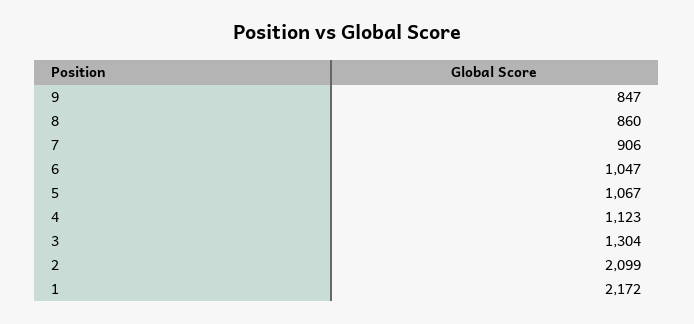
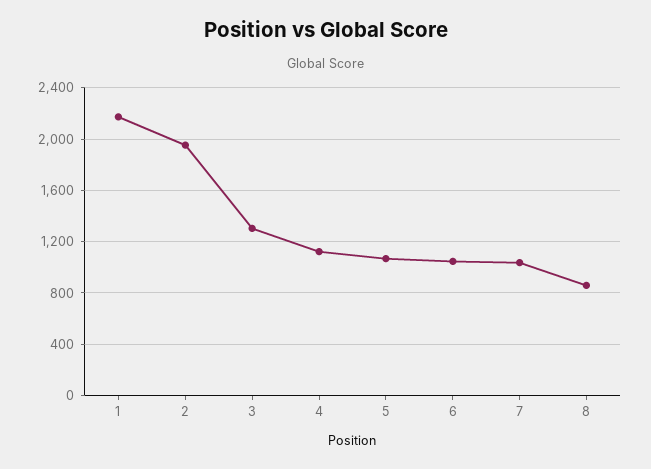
9: 847 -> none
7: 906 -> 1050
2: 2099 -> 1950

